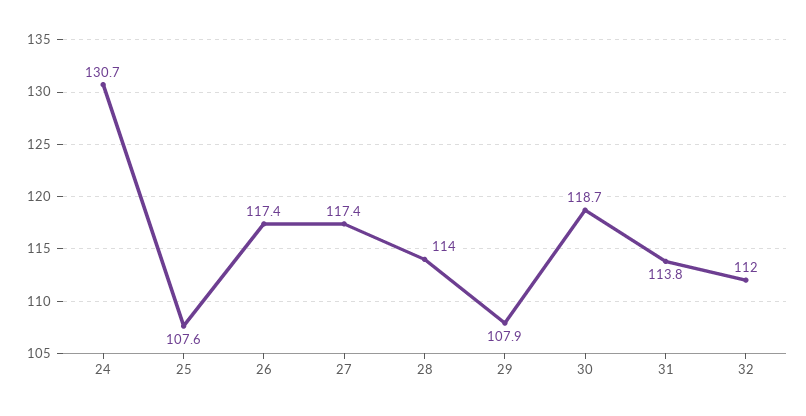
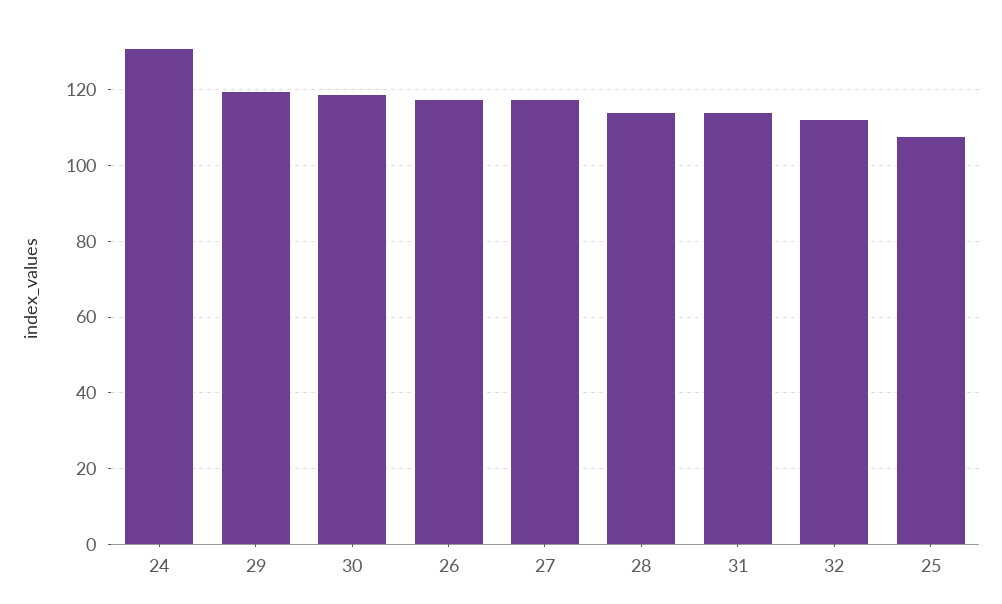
29: 107.9 -> 120

